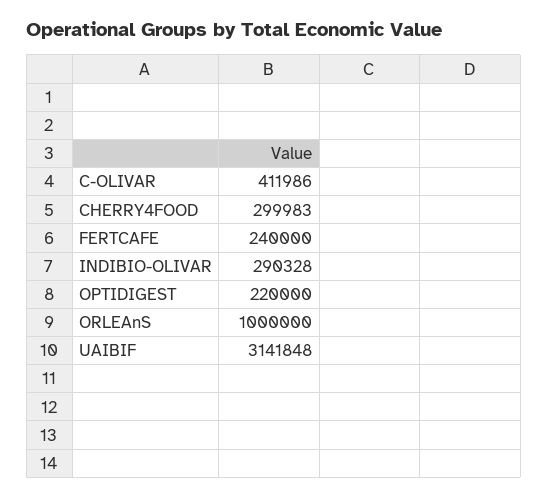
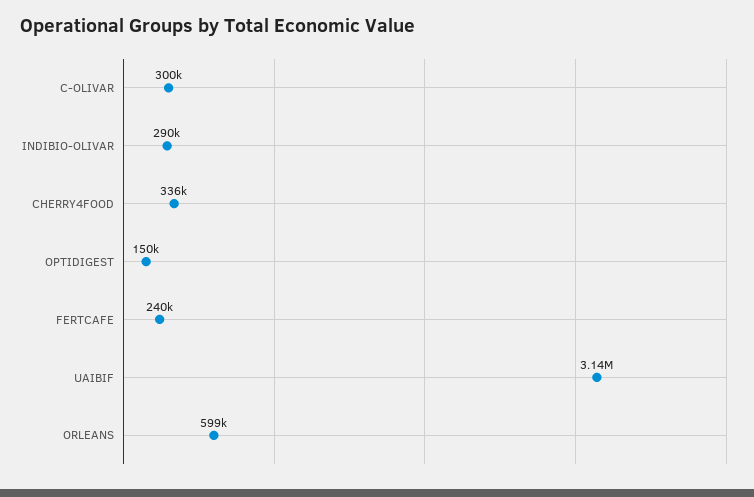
C-OLIVAR: 411986 -> 300000
CHERRY4FOOD: 299983 -> 336000
OPTIDIGEST: 220000 -> 150000
ORLEAnS: 1000000 -> 599000

